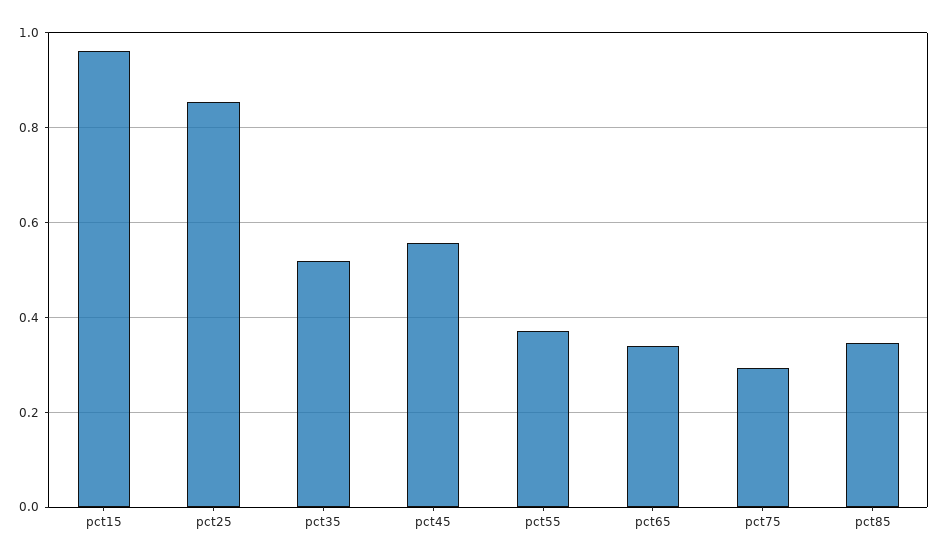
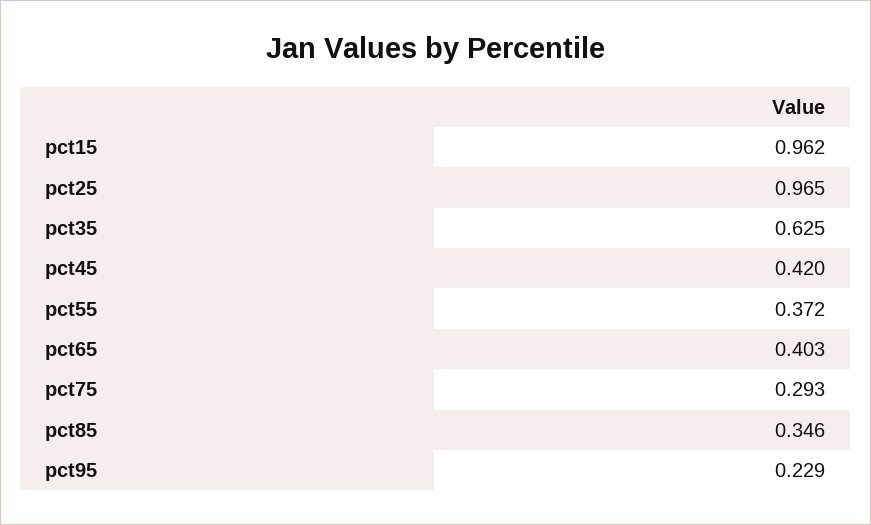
pct25: 0.86 -> 0.965
pct35: 0.52 -> 0.625
pct45: 0.56 -> 0.42
pct65: 0.34 -> 0.403
pct95: none -> 0.229

